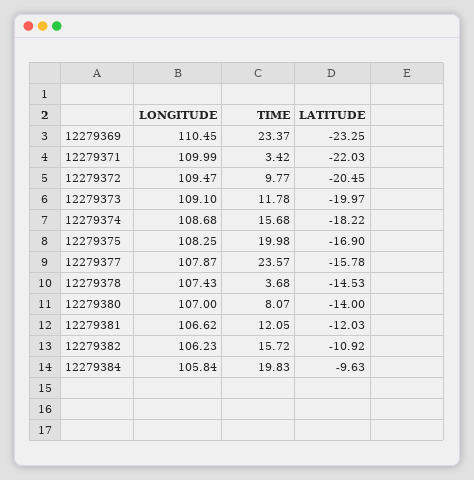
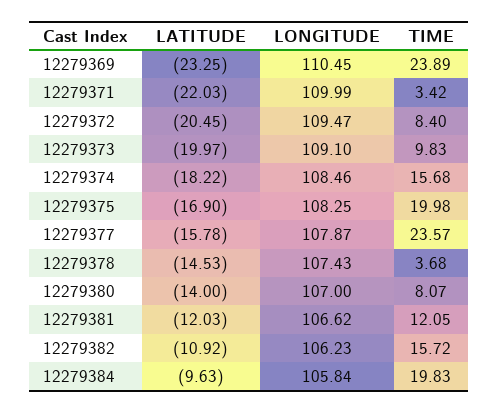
TIME, 12279369: 23.37 -> 23.89
TIME, 12279372: 9.77 -> 8.4
TIME, 12279373: 11.78 -> 9.83
LONGITUDE, 12279374: 108.68 -> 108.46

